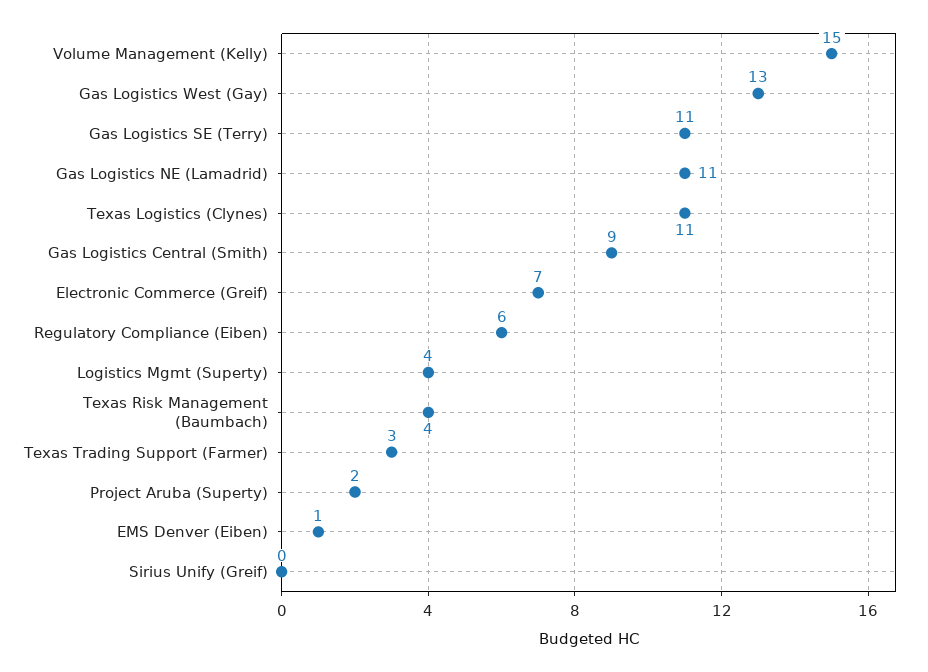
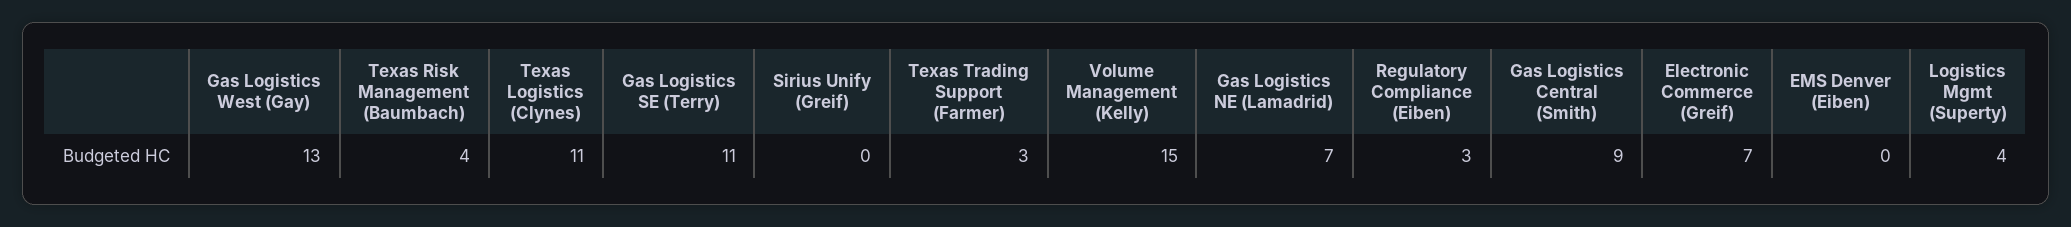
Gas Logistics NE (Lamadrid): 11 -> 7
Regulatory Compliance (Eiben): 6 -> 3
Project Aruba (Superty): 2 -> none
EMS Denver (Eiben): 1 -> 0

